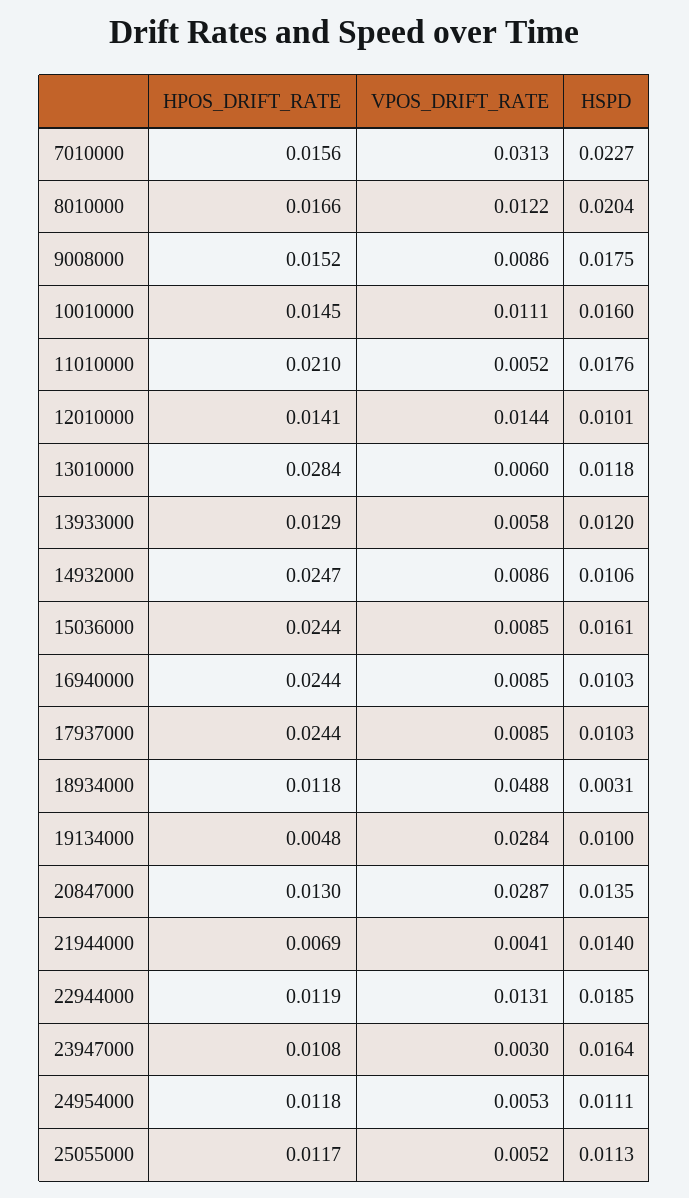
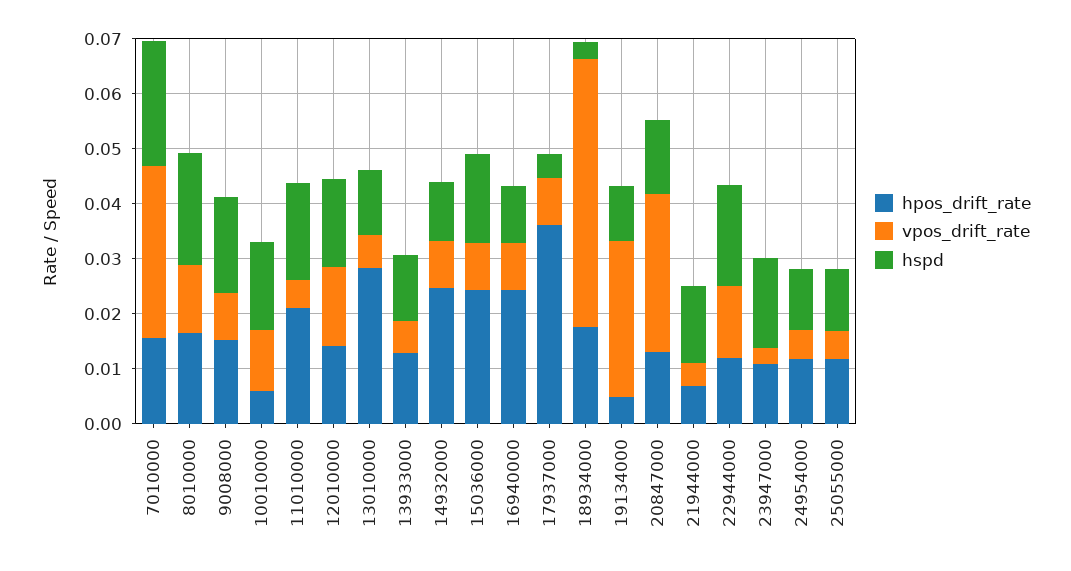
HPOS_DRIFT_RATE, 10010000: 0.0145 -> 0.006
HSPD, 12010000: 0.0101 -> 0.016
HPOS_DRIFT_RATE, 17937000: 0.0244 -> 0.036
HSPD, 17937000: 0.0103 -> 0.004
HPOS_DRIFT_RATE, 18934000: 0.0118 -> 0.018

